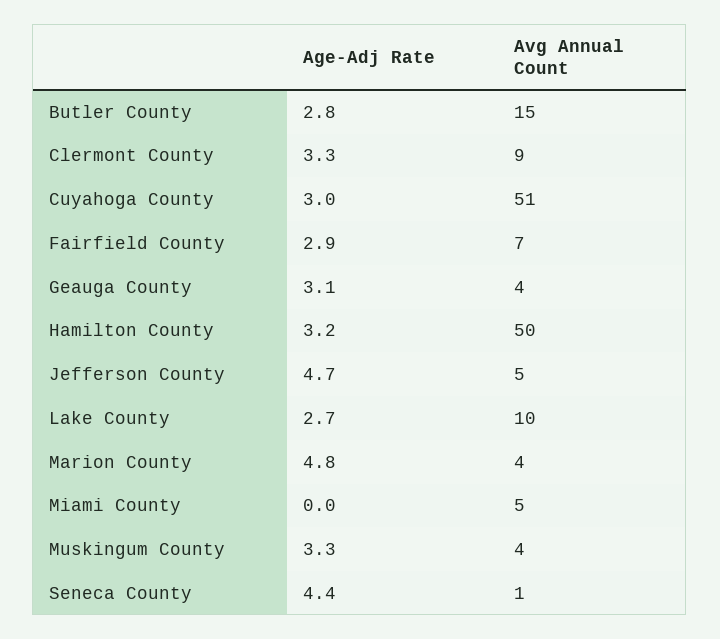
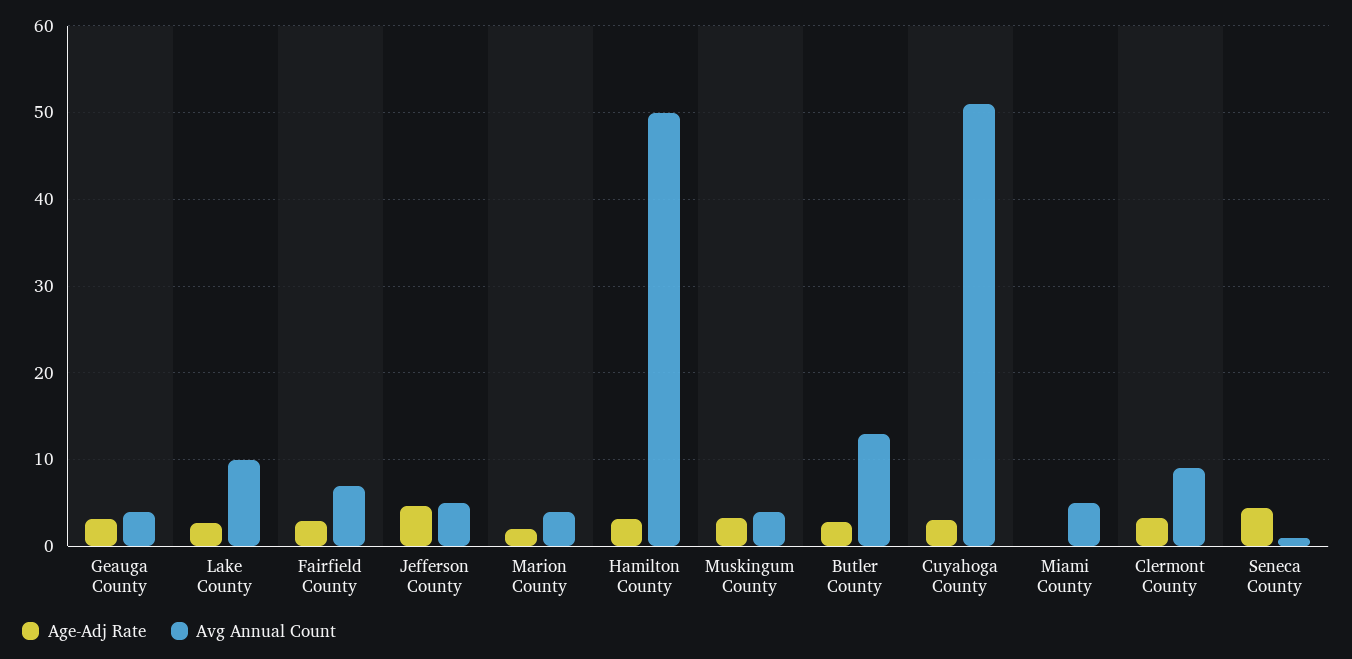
Avg Annual Count, Butler County: 15 -> 13
Age-Adj Rate, Marion County: 4.8 -> 2

